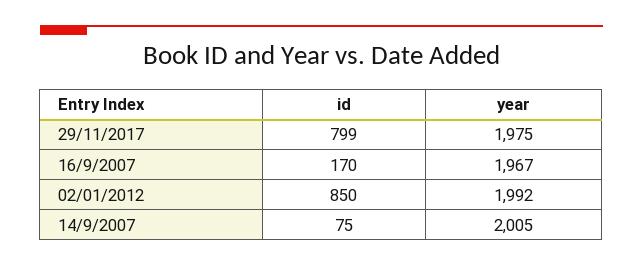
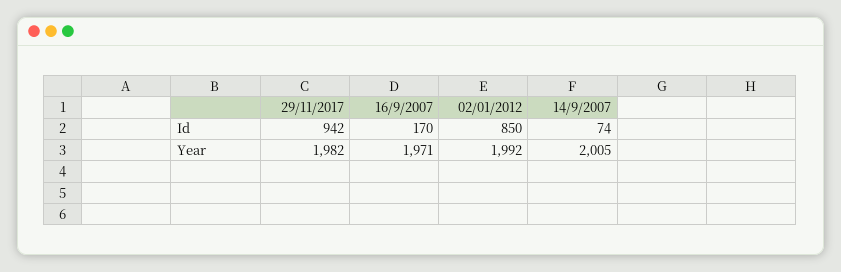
id, 29/11/2017: 799 -> 942
year, 29/11/2017: 1975 -> 1982
year, 16/9/2007: 1967 -> 1971
id, 14/9/2007: 75 -> 74

